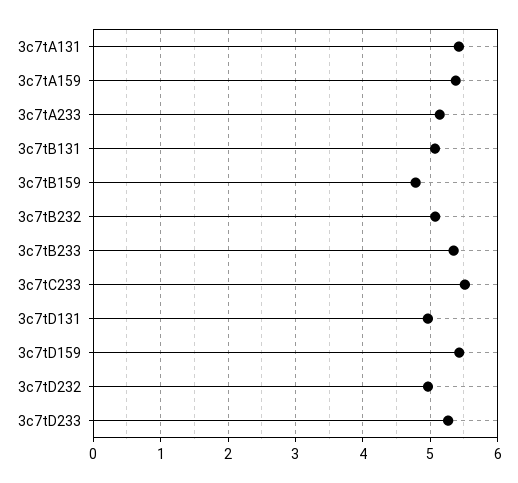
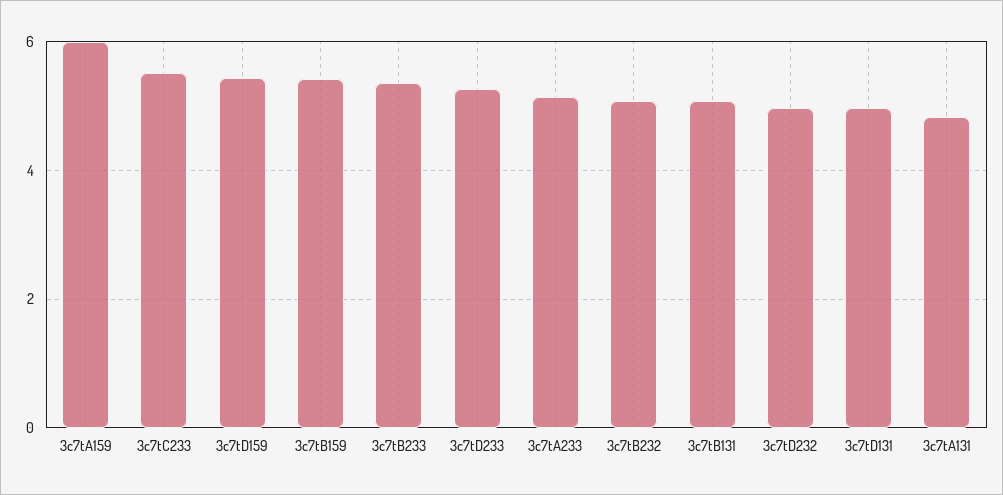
3c7tA131: 5.4 -> 4.8
3c7tA159: 5.4 -> 6
3c7tB159: 4.8 -> 5.4

